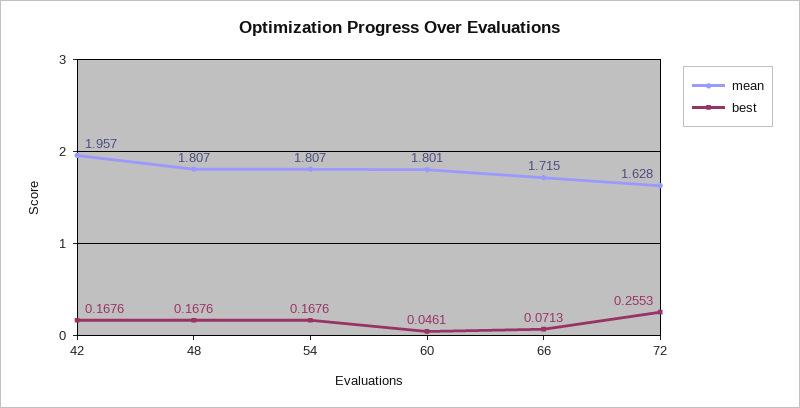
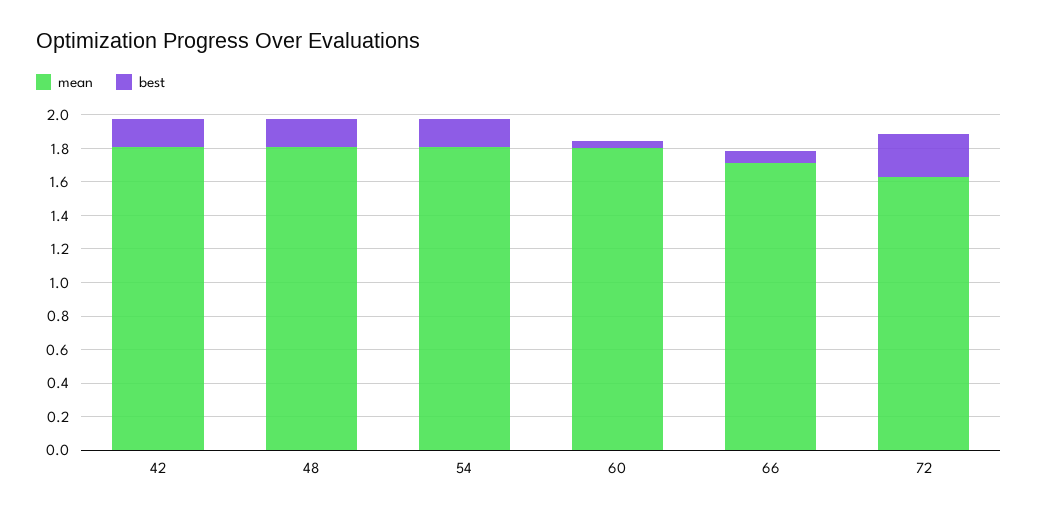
mean, 42: 1.957 -> 1.8

